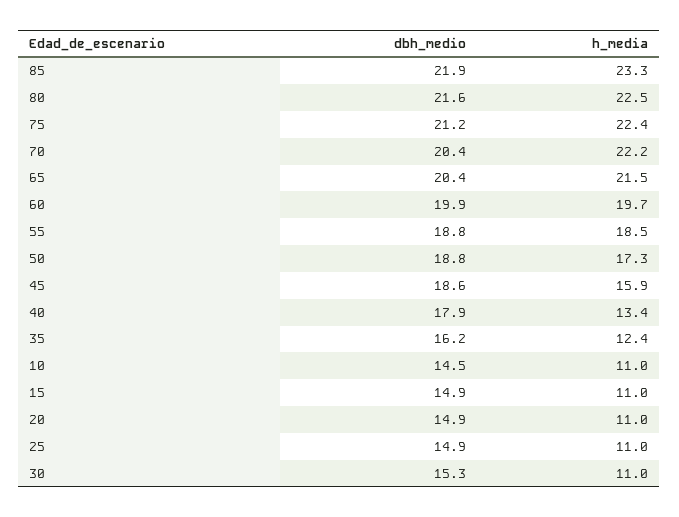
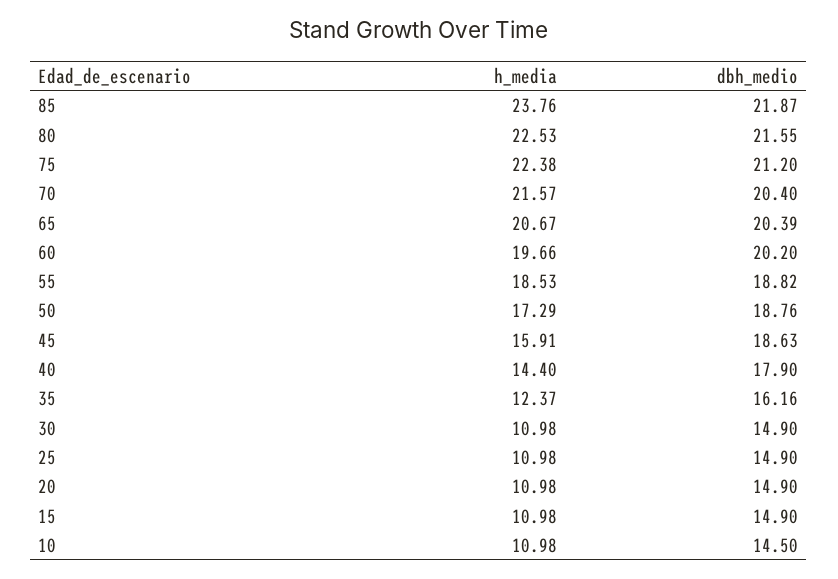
h_media, 85: 23.3 -> 23.76
h_media, 70: 22.2 -> 21.57
h_media, 65: 21.5 -> 20.67
dbh_medio, 60: 19.9 -> 20.2
h_media, 40: 13.4 -> 14.4
dbh_medio, 30: 15.3 -> 14.9

